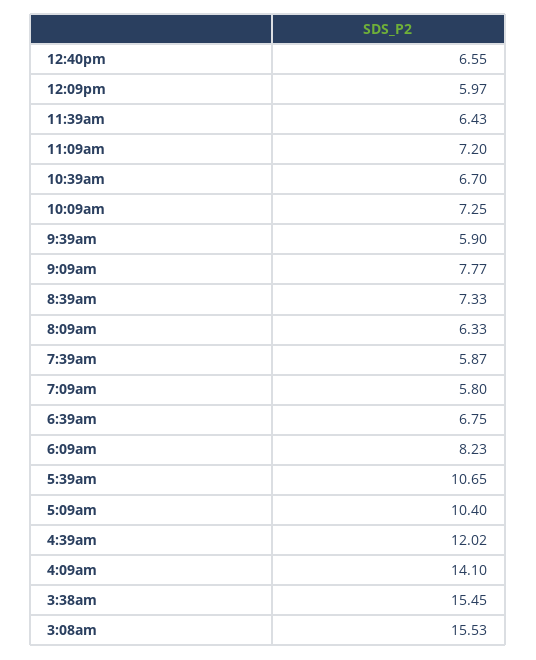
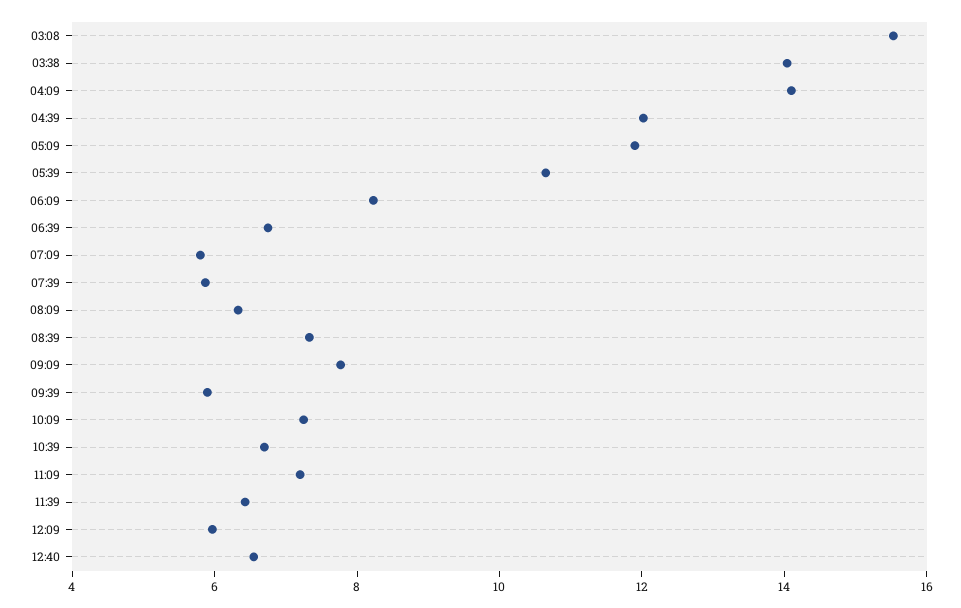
5:09am: 10.4 -> 12
3:38am: 15.45 -> 14

